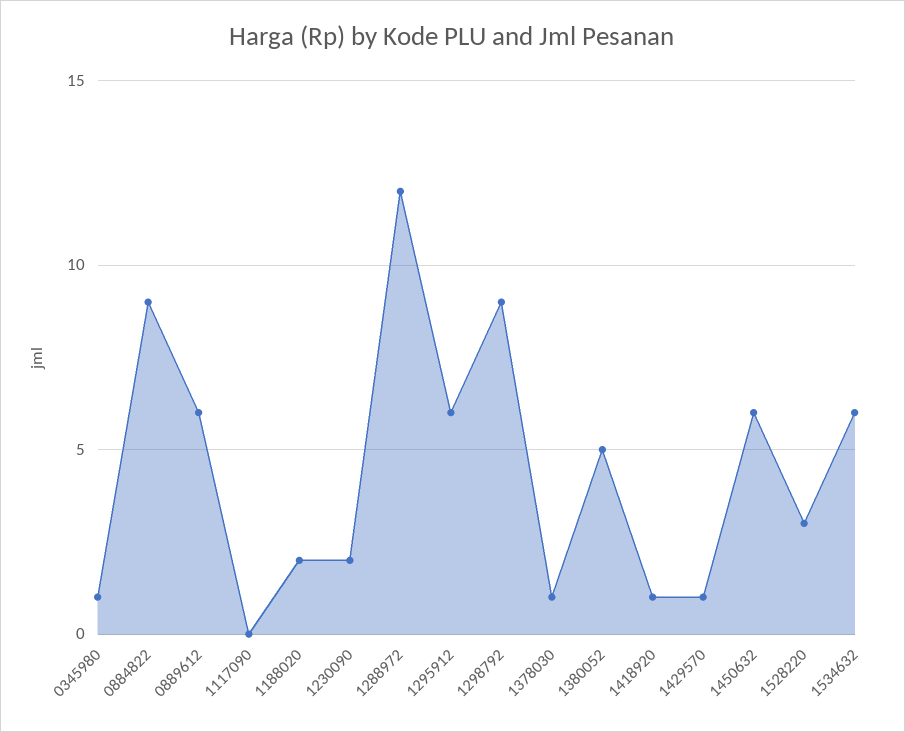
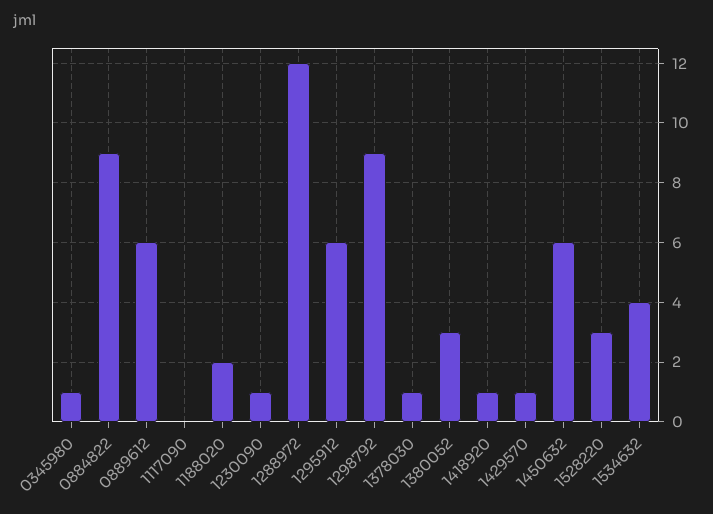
1230090: 2 -> 1
1380052: 5 -> 3
1534632: 6 -> 4

